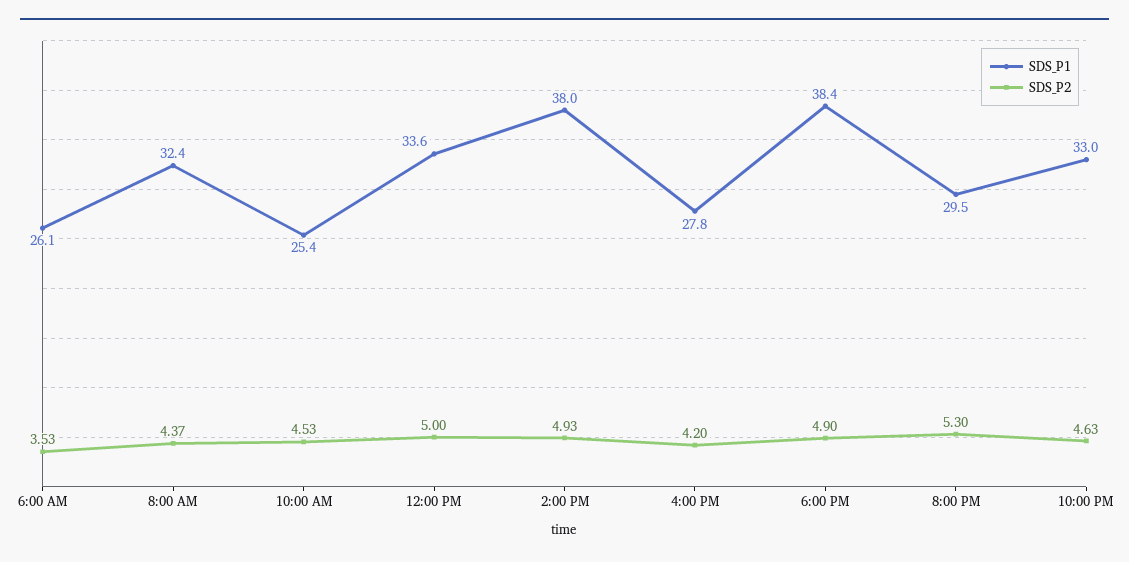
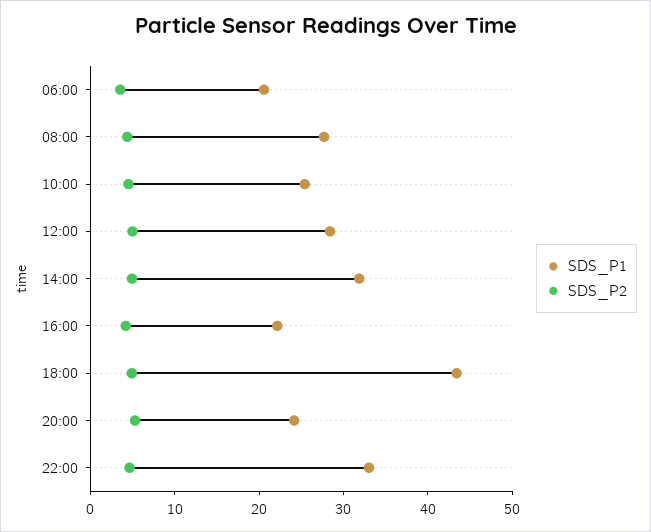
SDS_P1, 6:00 AM: 26.1 -> 20
SDS_P1, 8:00 AM: 32.4 -> 28
SDS_P1, 12:00 PM: 33.6 -> 28
SDS_P1, 2:00 PM: 38 -> 32
SDS_P1, 4:00 PM: 27.8 -> 22
SDS_P1, 6:00 PM: 38.4 -> 44
SDS_P1, 8:00 PM: 29.5 -> 24

